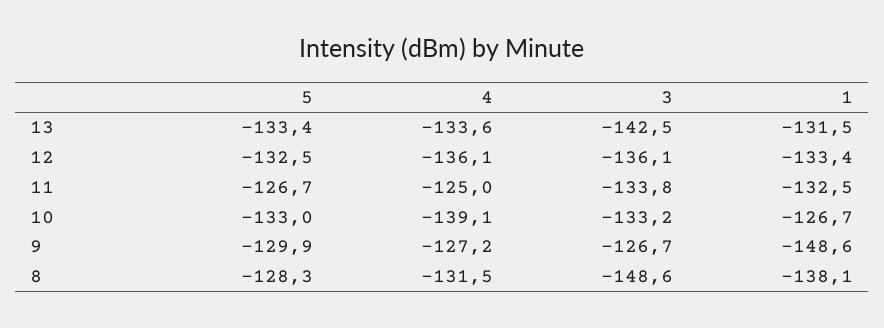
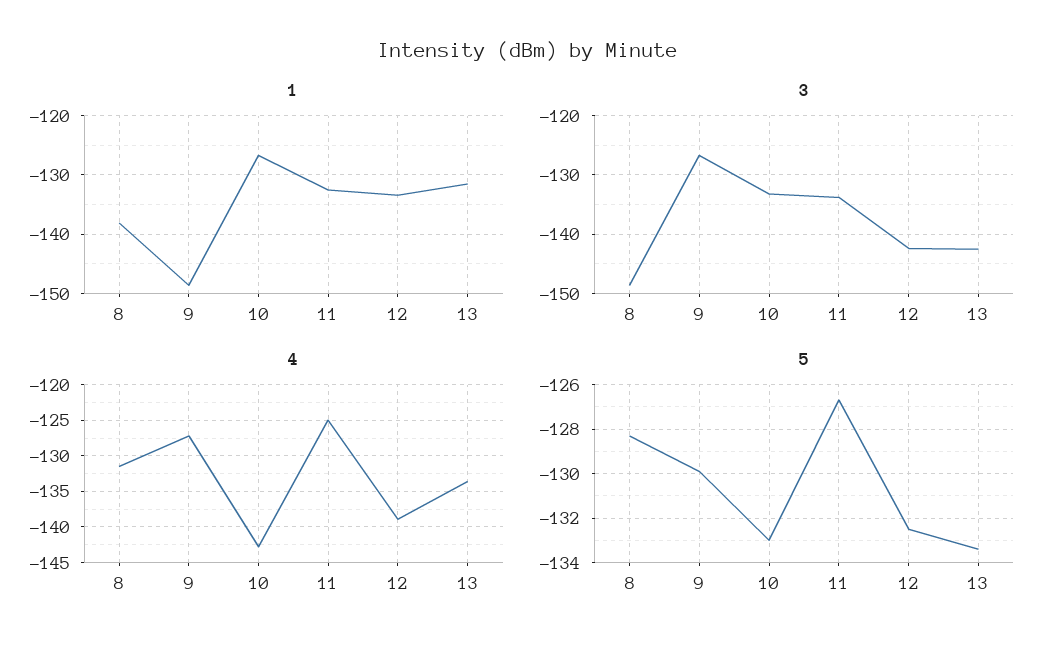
4, 12: -136.1 -> -139
3, 12: -136.1 -> -142
4, 10: -139.1 -> -143

